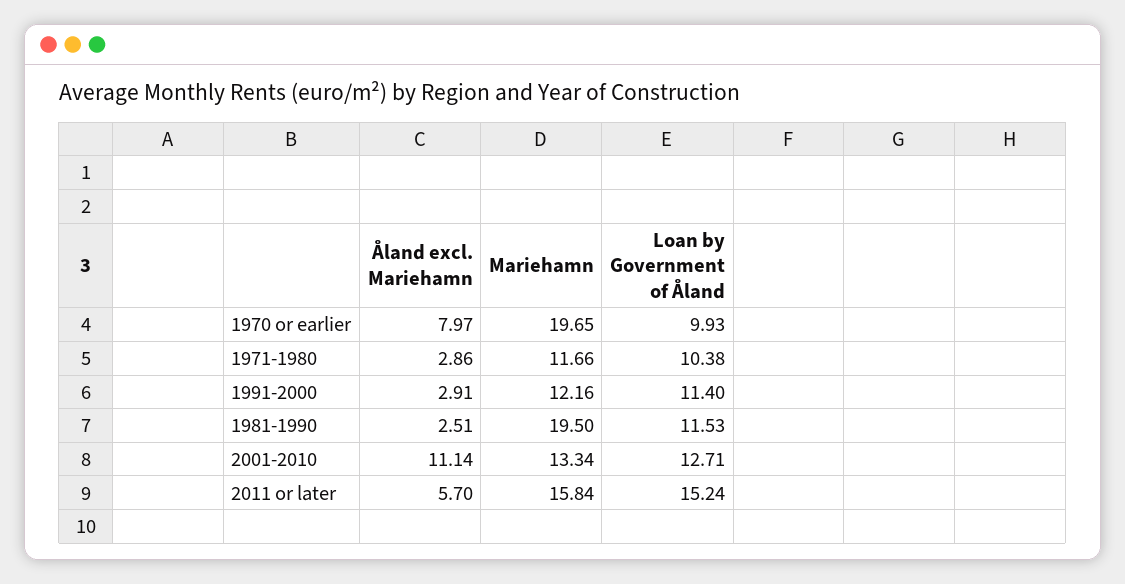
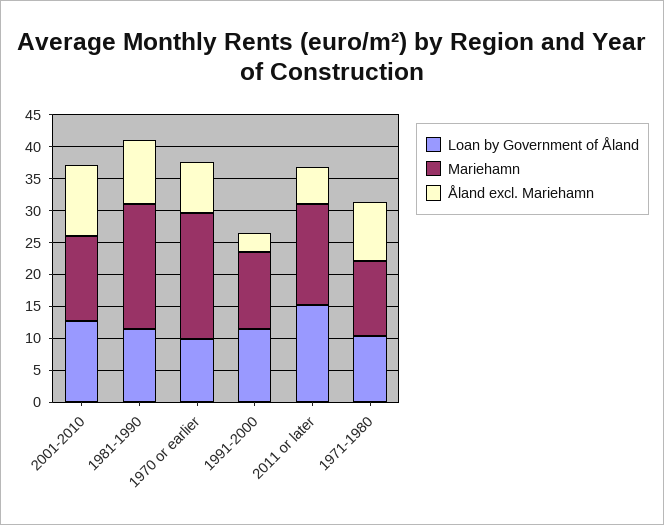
Åland excl. Mariehamn, 1971-1980: 2.86 -> 10
Åland excl. Mariehamn, 1981-1990: 2.51 -> 10

